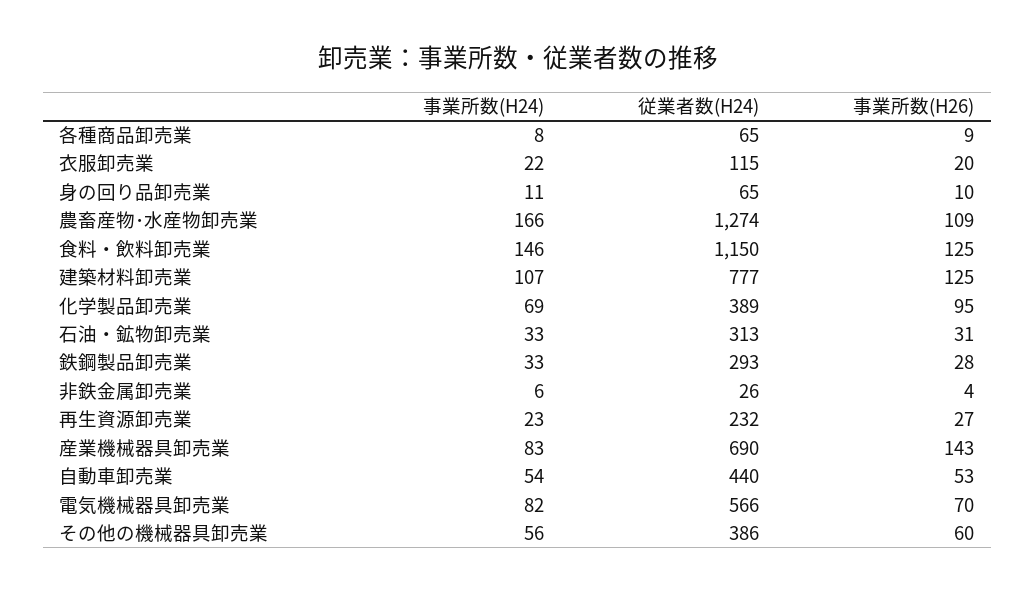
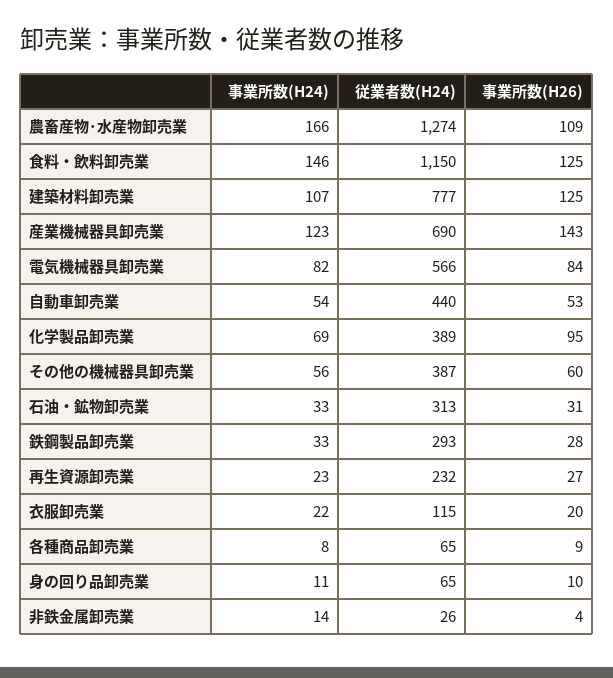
事業所数(H24), 非鉄金属卸売業: 6 -> 14
事業所数(H24), 産業機械器具卸売業: 83 -> 123
事業所数(H26), 電気機械器具卸売業: 70 -> 84
従業者数(H24), その他の機械器具卸売業: 386 -> 387

